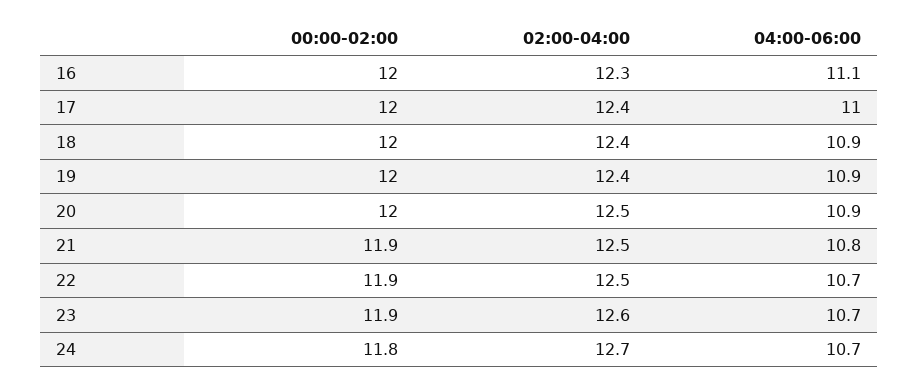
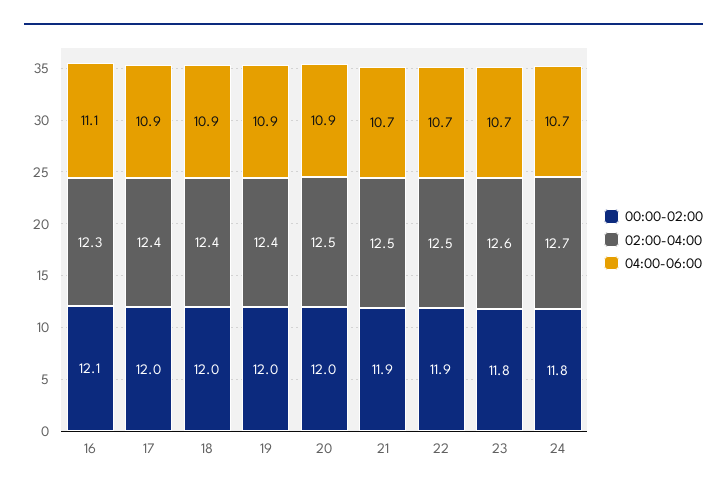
00:00-02:00, 16: 12 -> 12.1
04:00-06:00, 17: 11 -> 10.9
04:00-06:00, 21: 10.8 -> 10.7
00:00-02:00, 23: 11.9 -> 11.8

